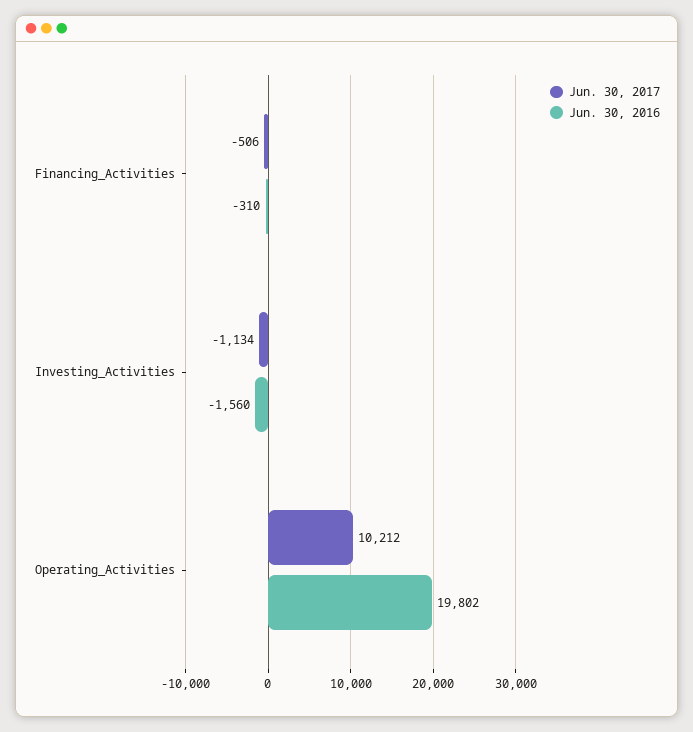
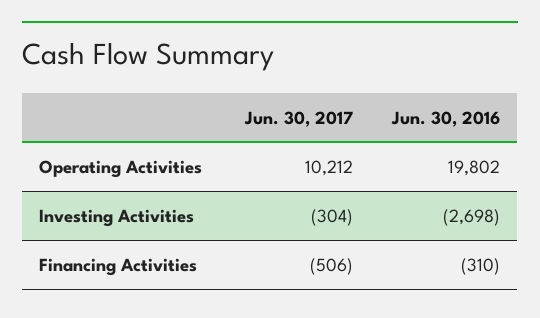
Jun. 30, 2017, Investing_Activities: -1134 -> -304
Jun. 30, 2016, Investing_Activities: -1560 -> -2698

